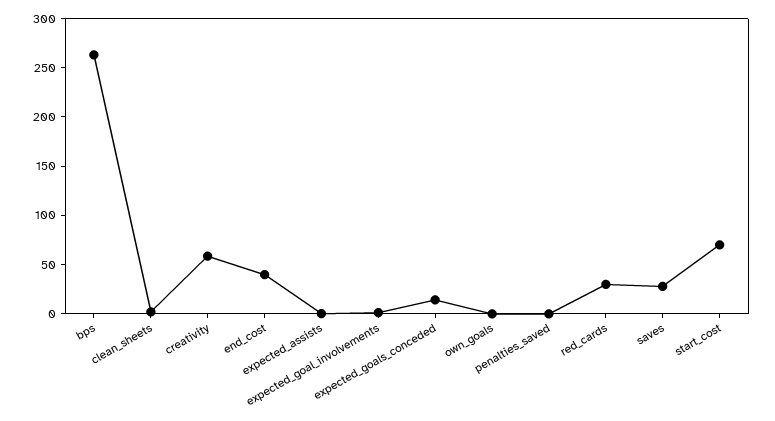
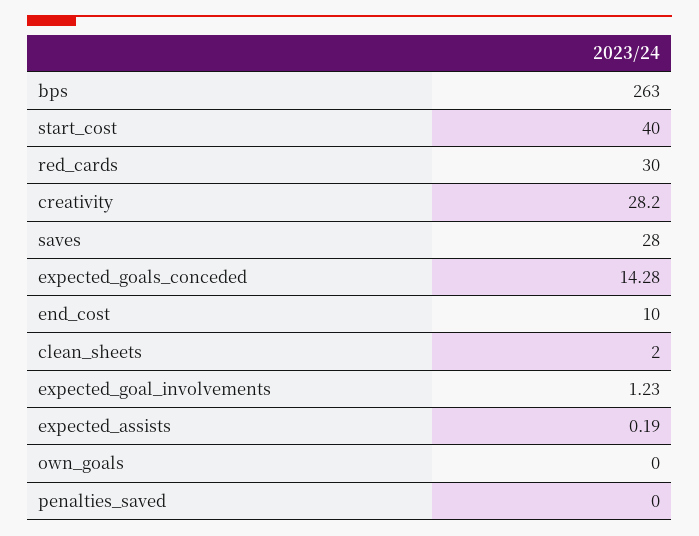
creativity: 60 -> 28.2
end_cost: 40 -> 10
start_cost: 70 -> 40

